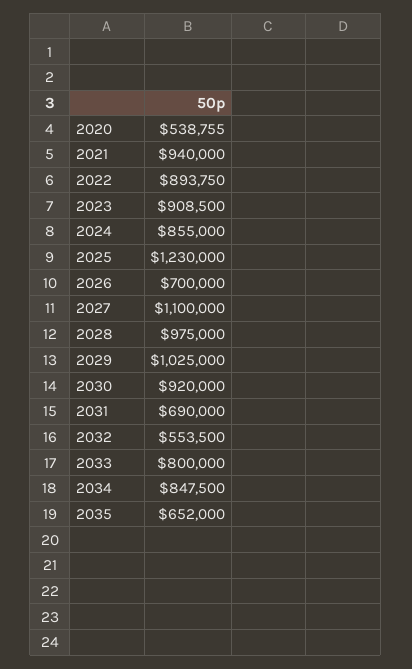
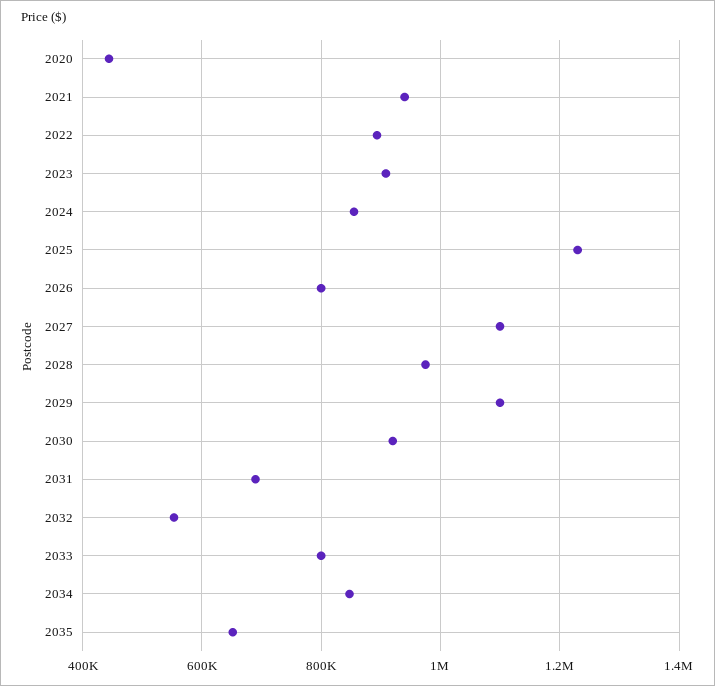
2020: 538755 -> 440000
2026: 700000 -> 800000
2029: 1025000 -> 1100000

